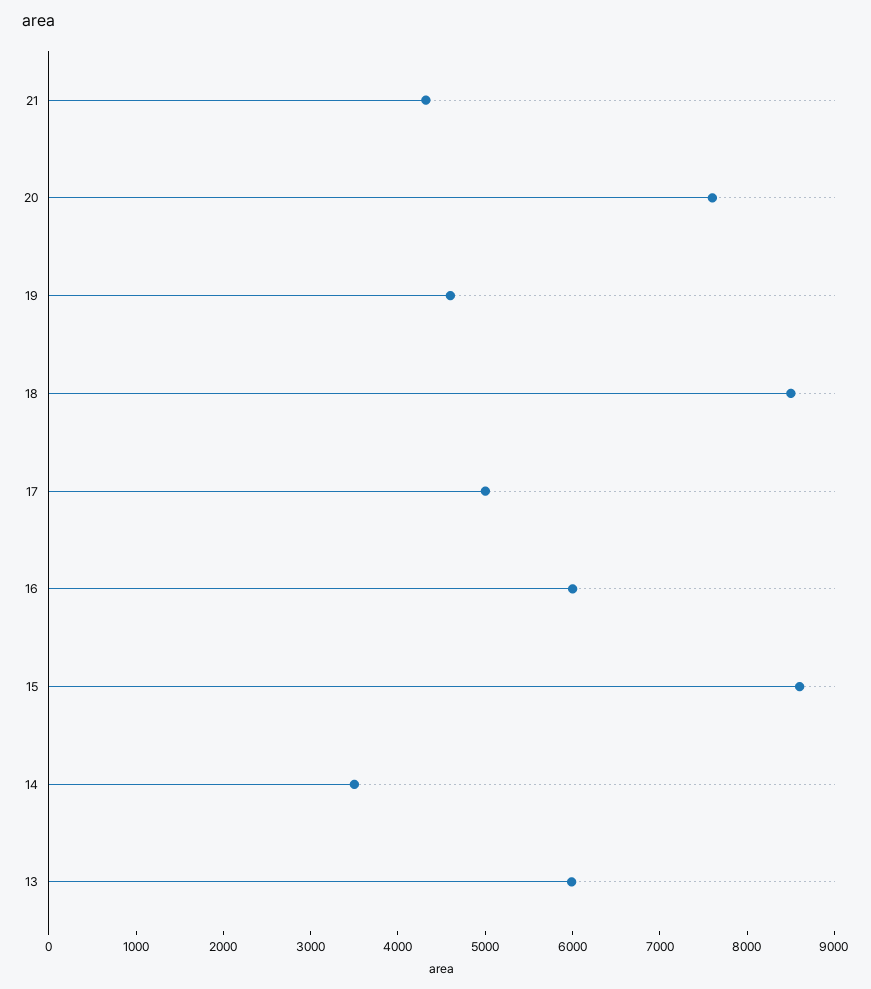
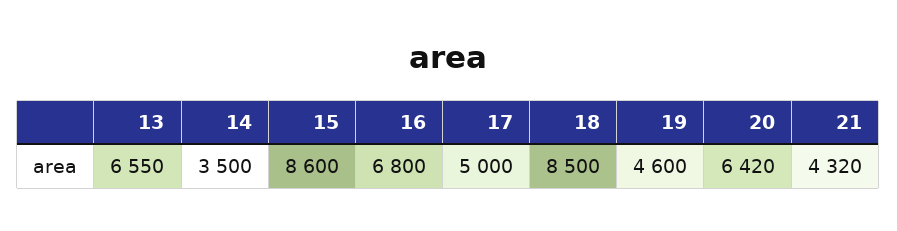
20: 7600 -> 6420
16: 6000 -> 6800
13: 6000 -> 6550

